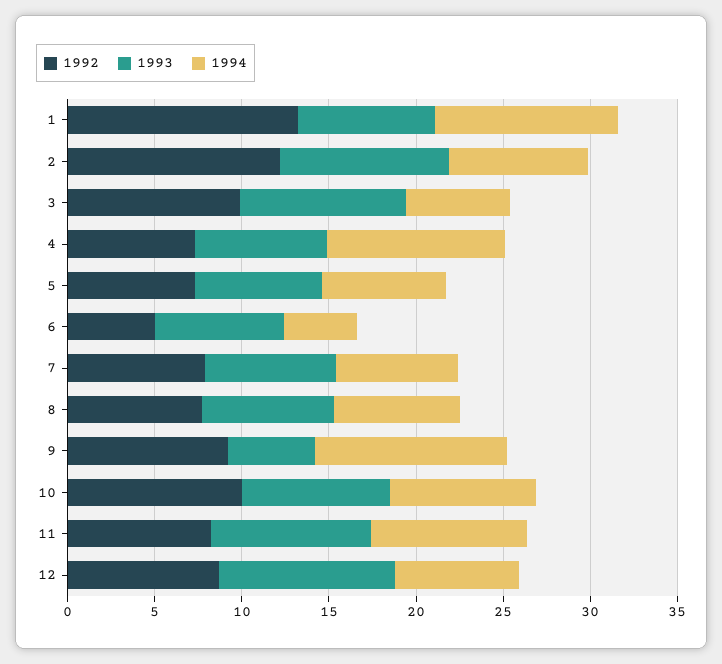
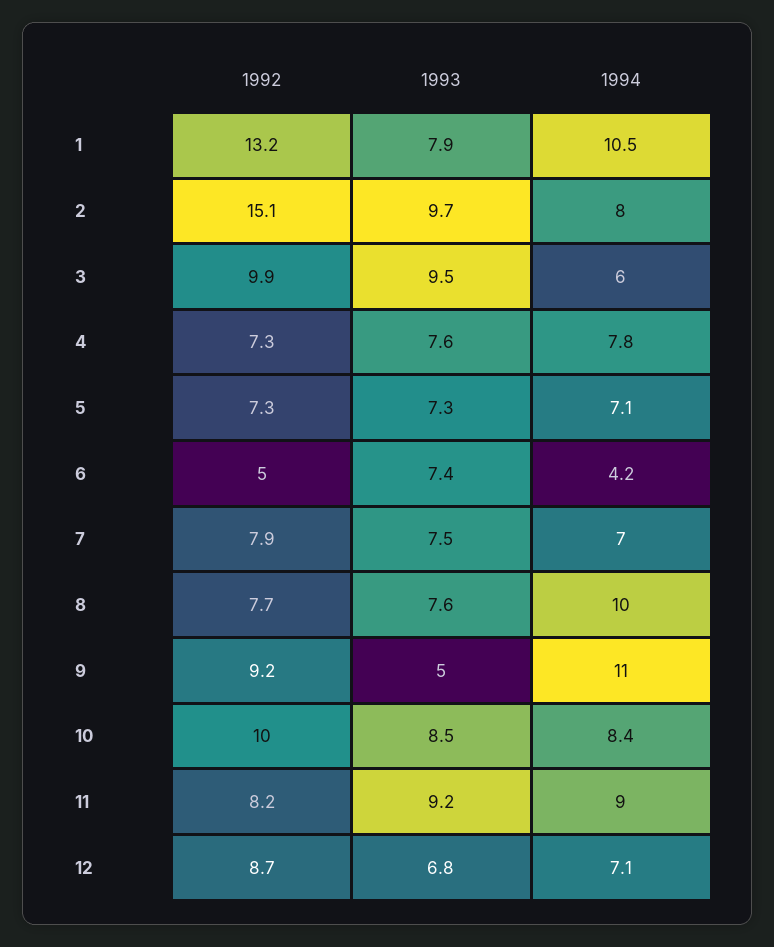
1992, 2: 12 -> 15.1
1994, 4: 10 -> 7.8
1994, 8: 7 -> 10
1993, 12: 10 -> 6.8

